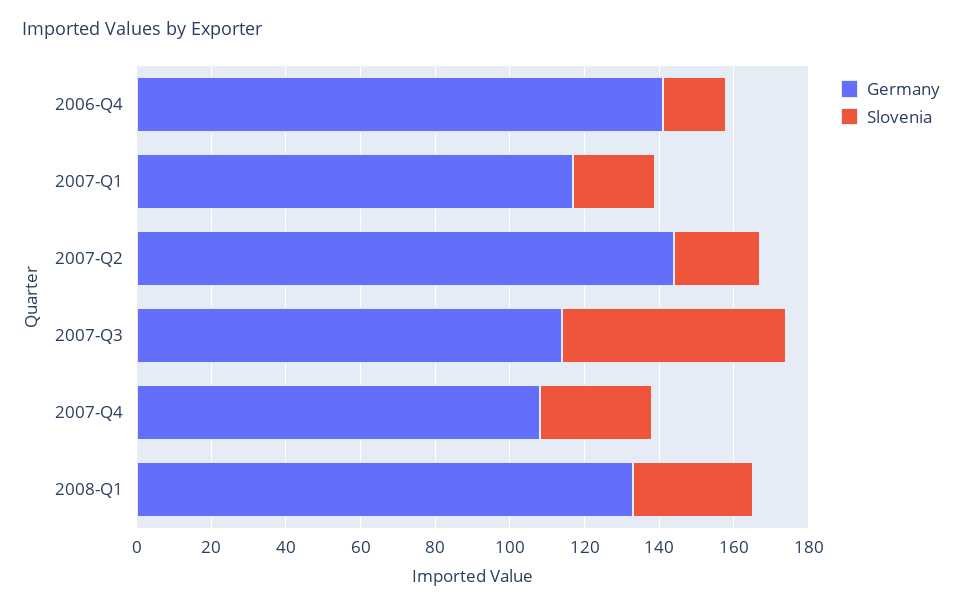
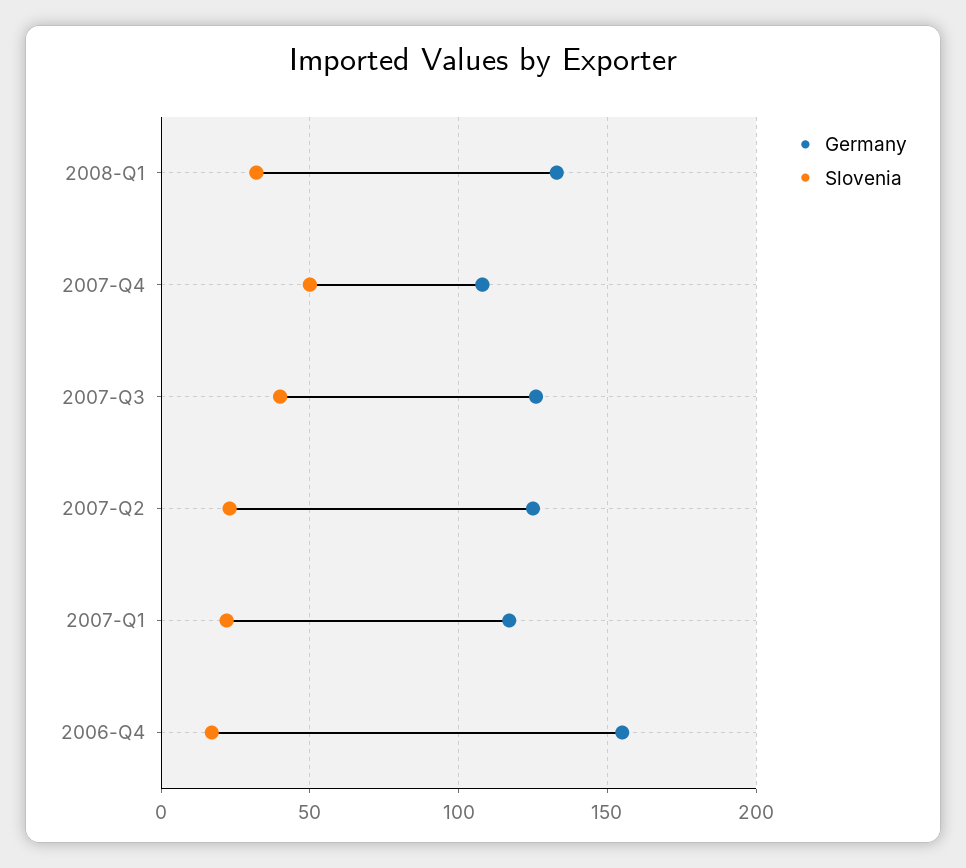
Germany, 2006-Q4: 140 -> 155
Germany, 2007-Q2: 145 -> 125
Germany, 2007-Q3: 115 -> 125
Slovenia, 2007-Q3: 60 -> 40
Slovenia, 2007-Q4: 30 -> 50

